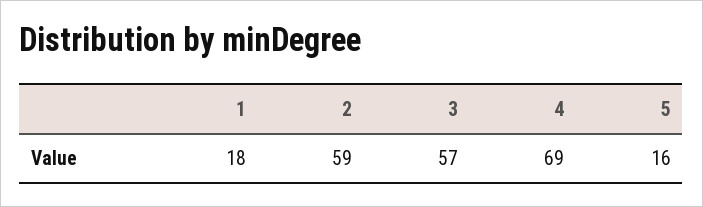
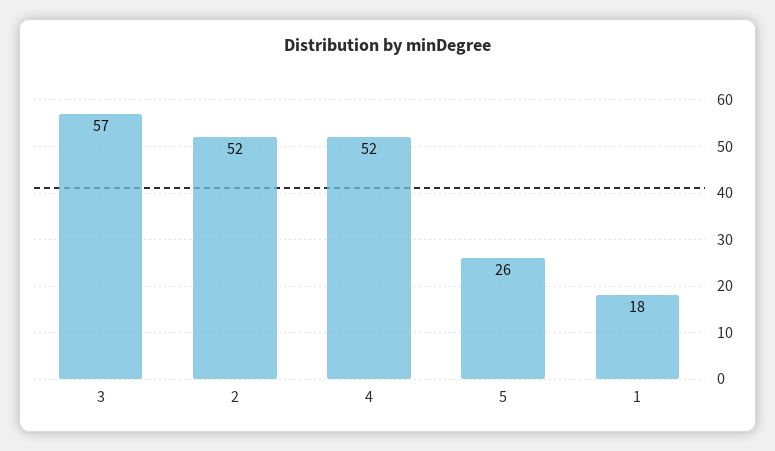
2: 59 -> 52
4: 69 -> 52
5: 16 -> 26

